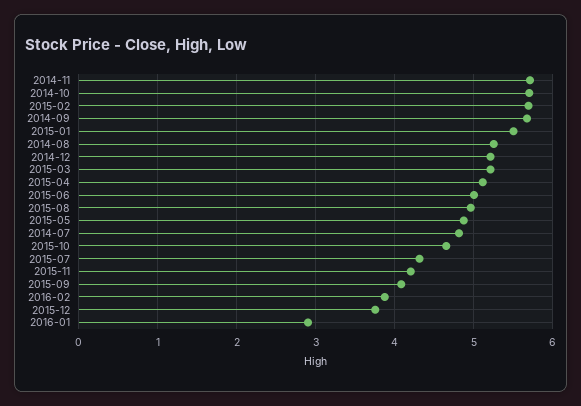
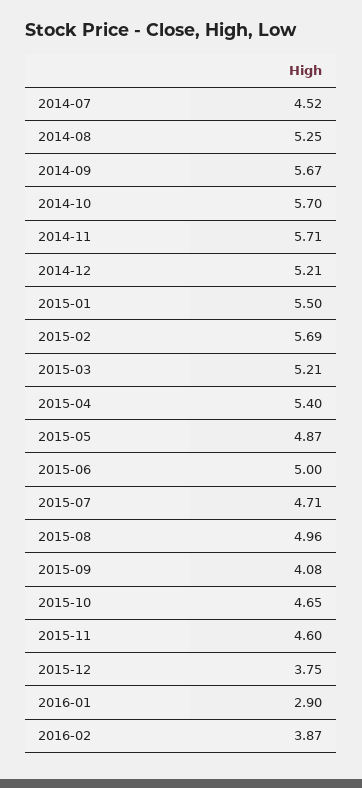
2015-04: 5.1 -> 5.4
2014-07: 4.8 -> 4.52
2015-07: 4.3 -> 4.71
2015-11: 4.2 -> 4.6

